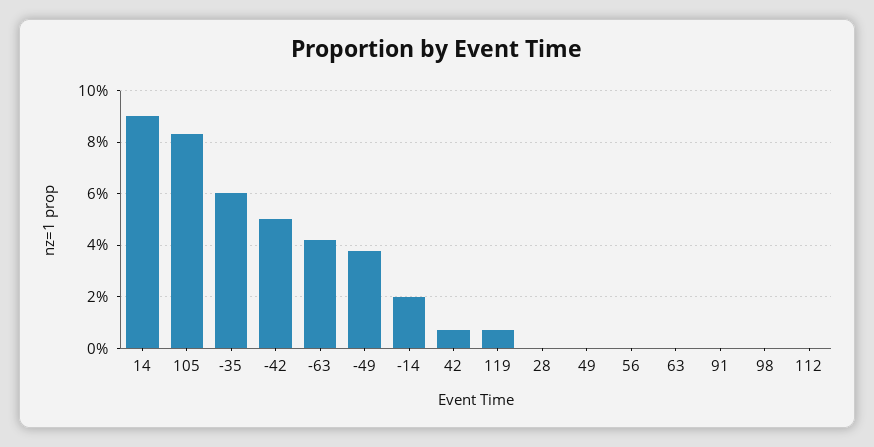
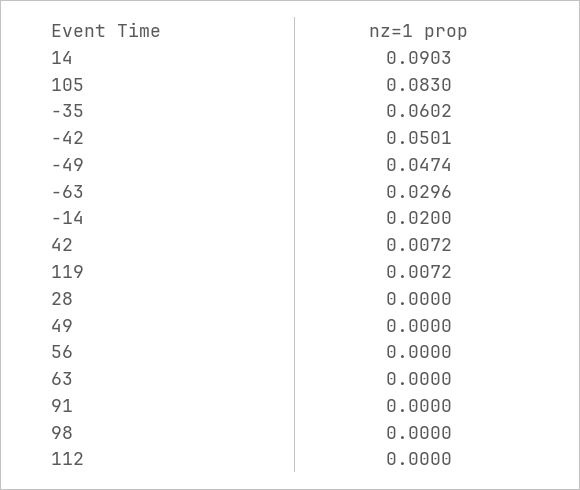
-63: 0.0425 -> 0.0296
-49: 0.0375 -> 0.0474

